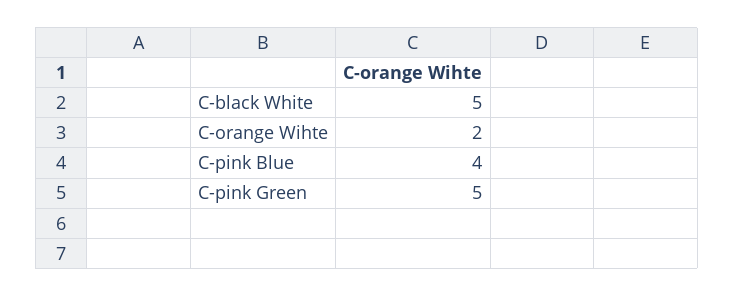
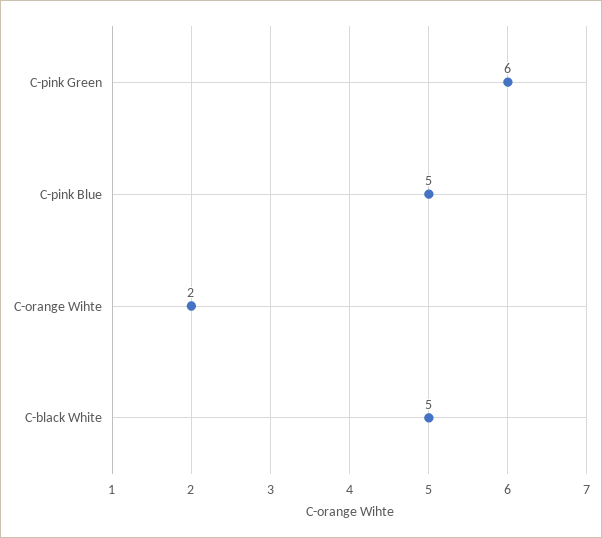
C-pink Blue: 4 -> 5
C-pink Green: 5 -> 6

